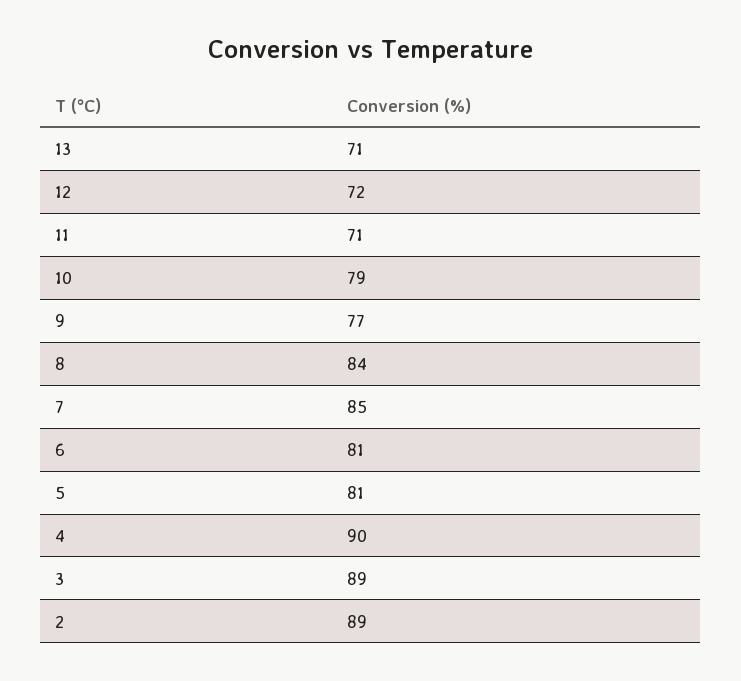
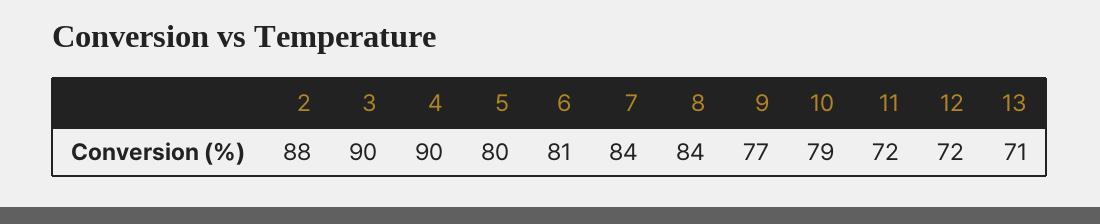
11: 71 -> 72
7: 85 -> 84
5: 81 -> 80
3: 89 -> 90
2: 89 -> 88

